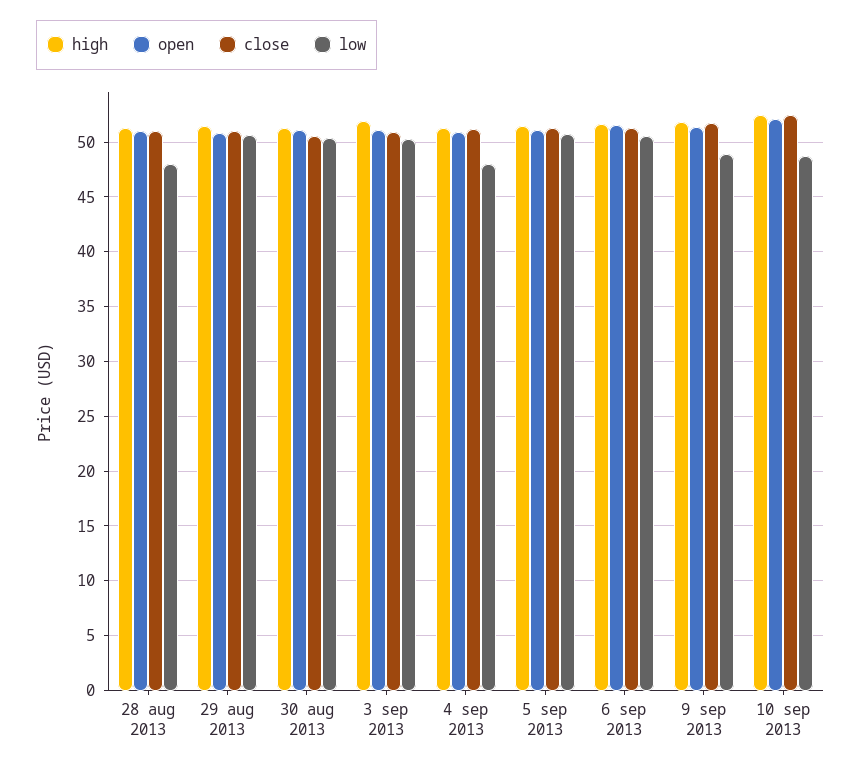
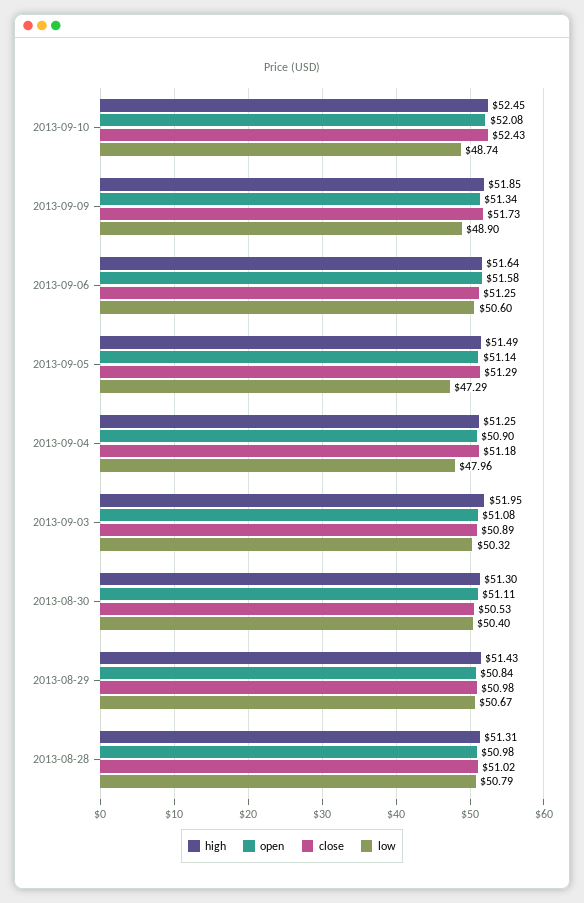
low, 28 aug 2013: 48 -> 50.79
low, 5 sep 2013: 51 -> 47.29

